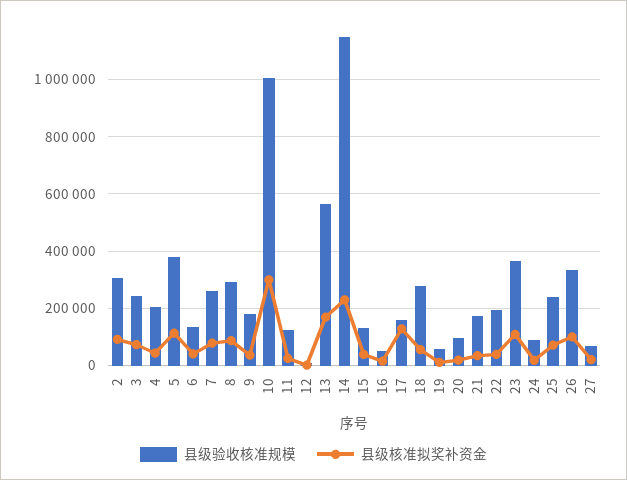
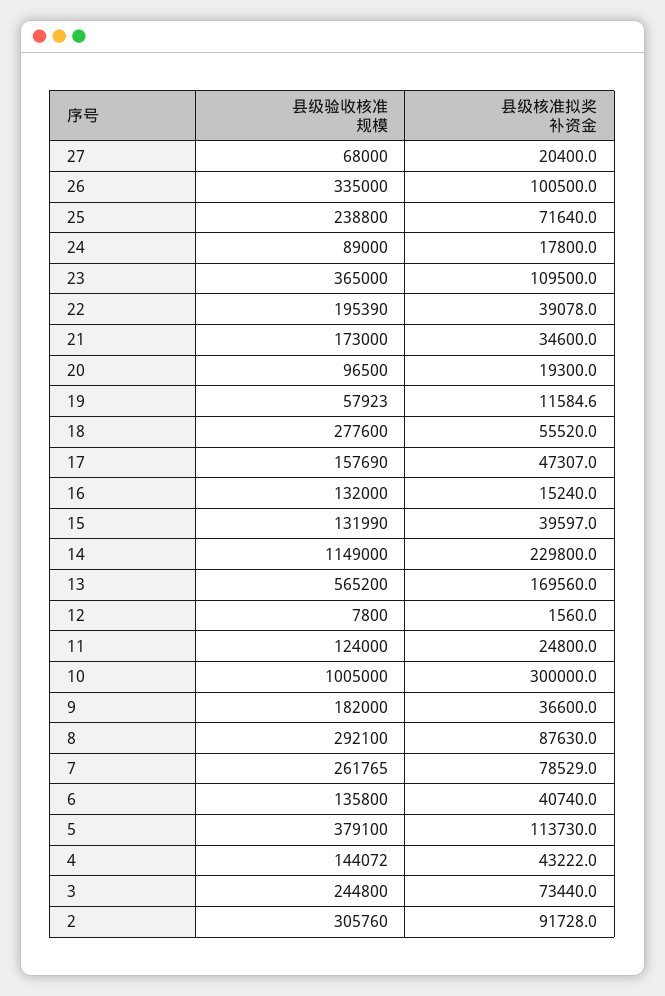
县级验收核准规模, 4: 200000 -> 144072
县级验收核准规模, 16: 50000 -> 132000
县级核准拟奖补资金, 17: 125000 -> 47307

